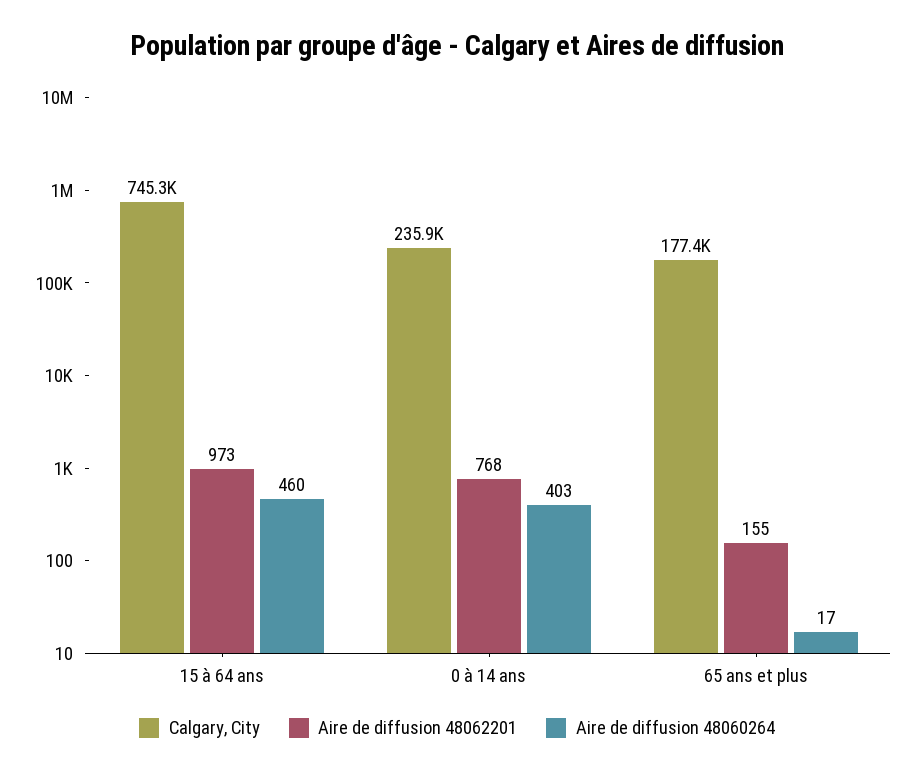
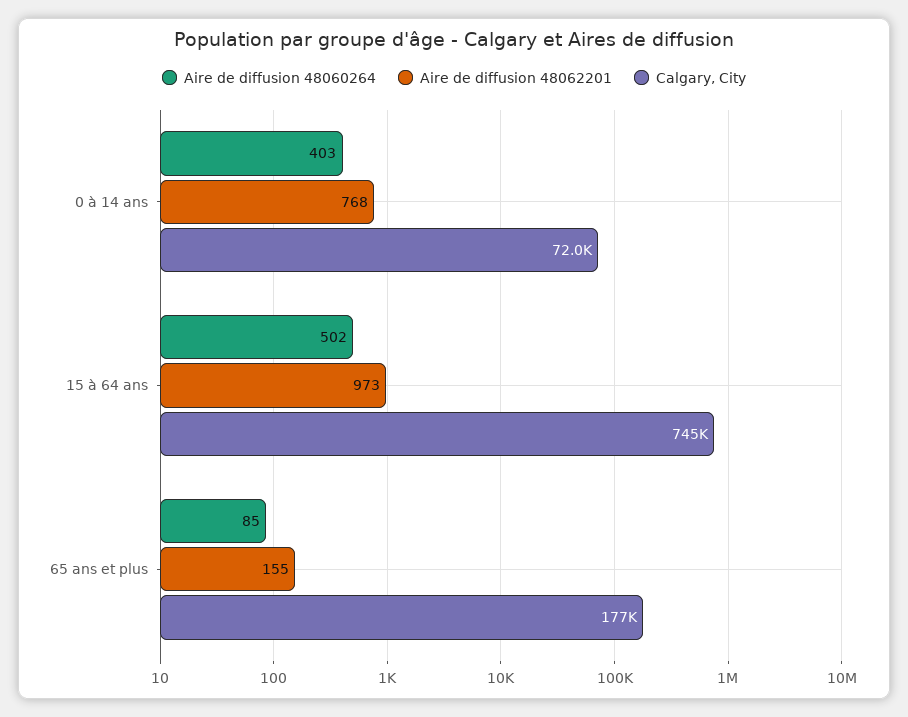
Aire de diffusion 48060264, 15 à 64 ans: 460 -> 502
Calgary, City, 0 à 14 ans: 235900 -> 72000
Aire de diffusion 48060264, 65 ans et plus: 17 -> 85

